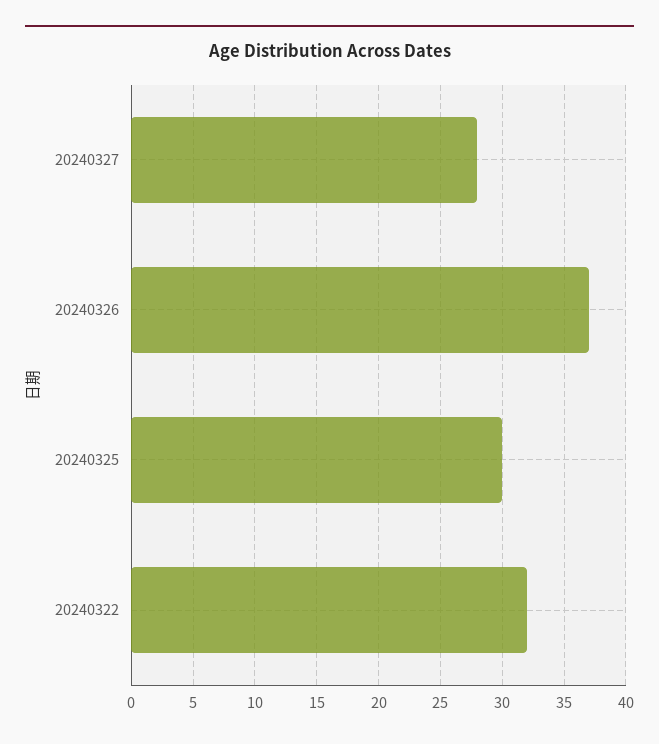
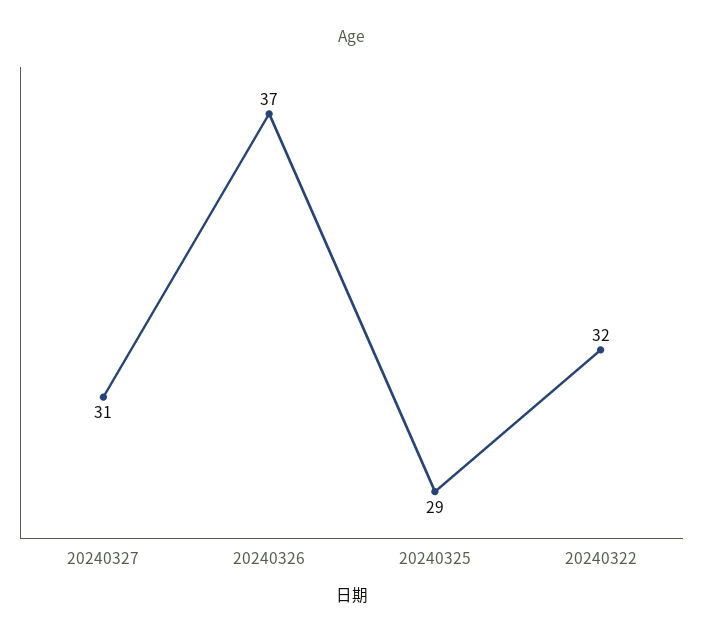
20240327: 28 -> 31
20240325: 30 -> 29

